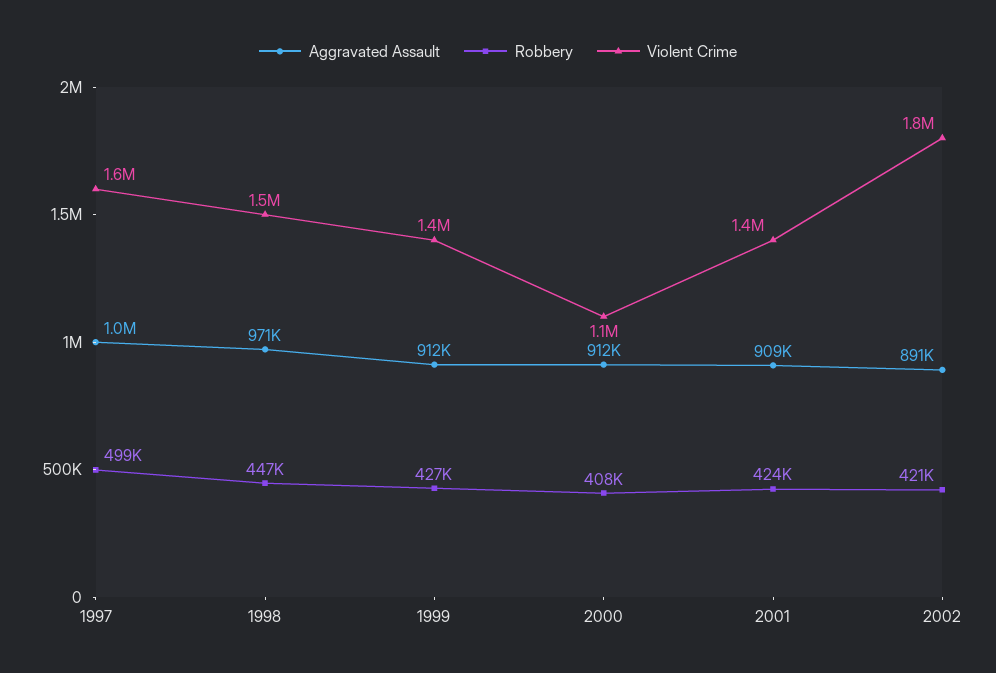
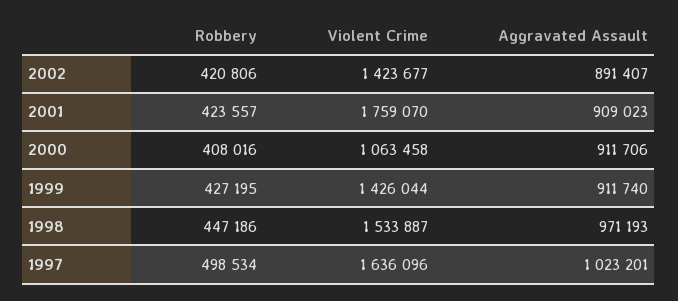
Violent Crime, 2001: 1400000 -> 1759070
Violent Crime, 2002: 1800000 -> 1423677

